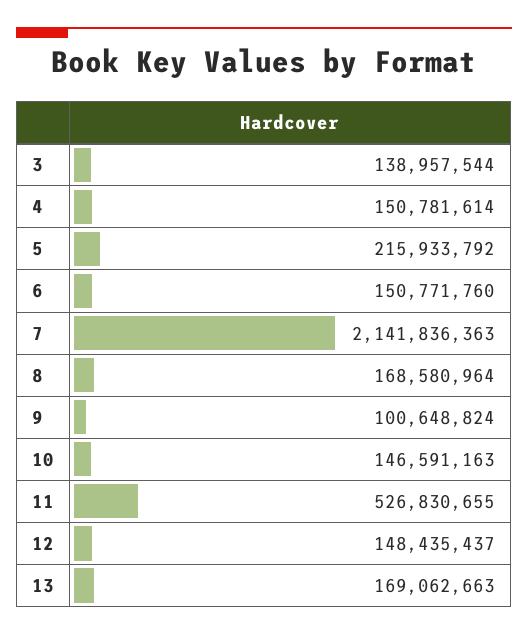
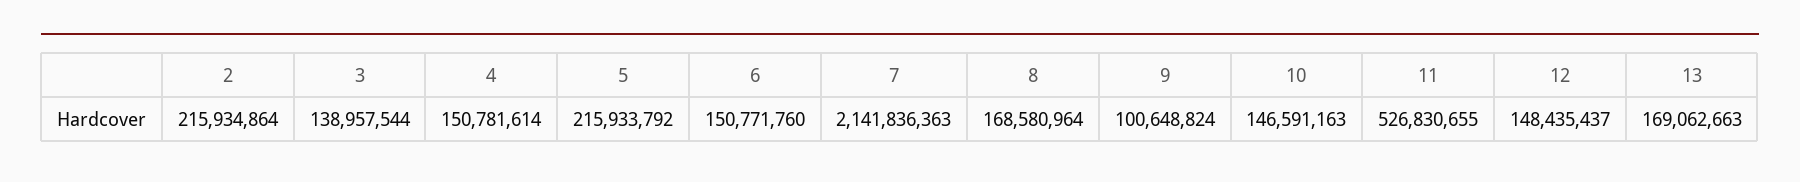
2: none -> 215934864

